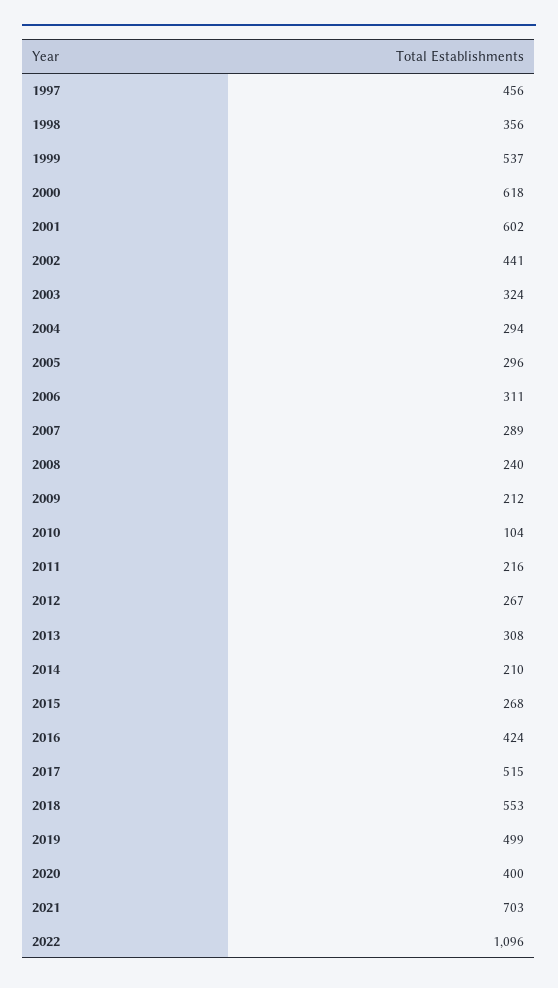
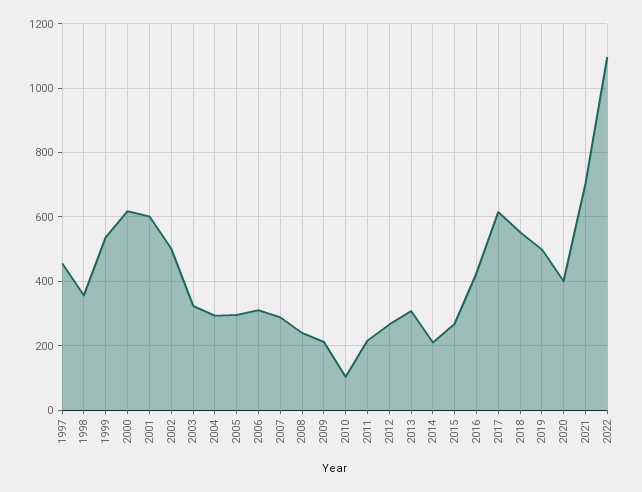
2002: 441 -> 500
2017: 515 -> 620

